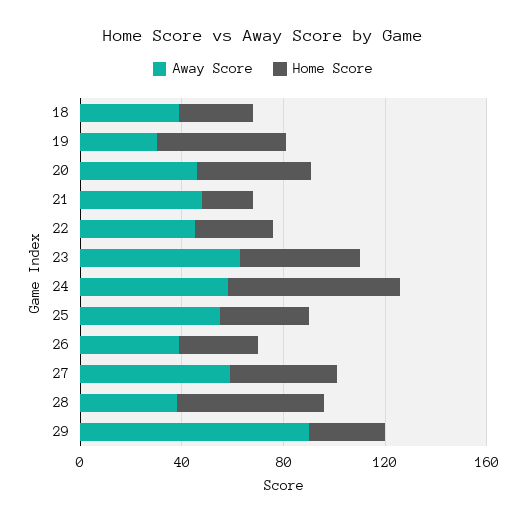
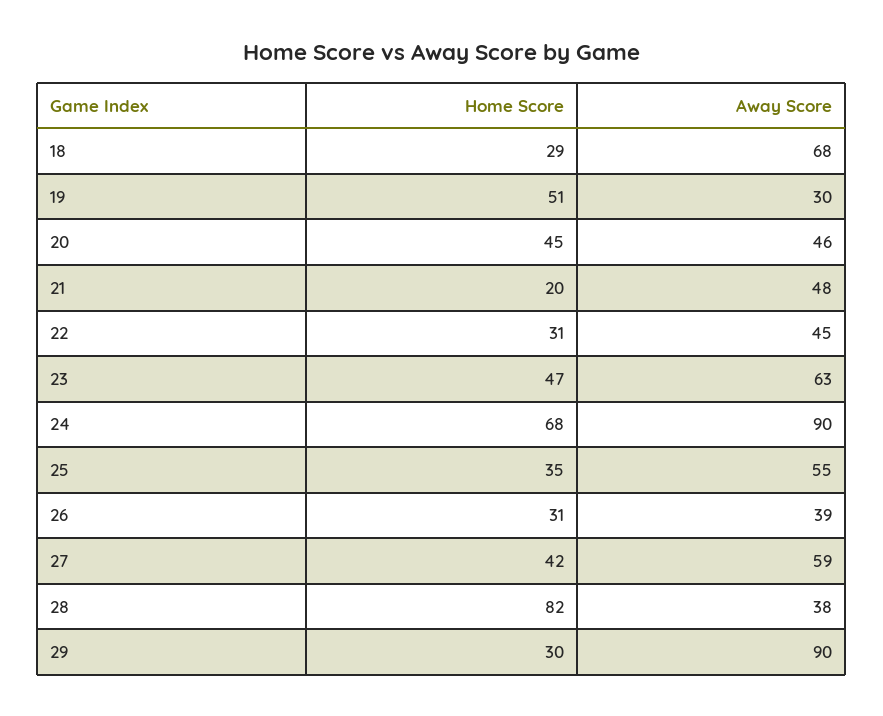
Away Score, 18: 40 -> 68
Away Score, 24: 60 -> 90
Home Score, 28: 60 -> 82

